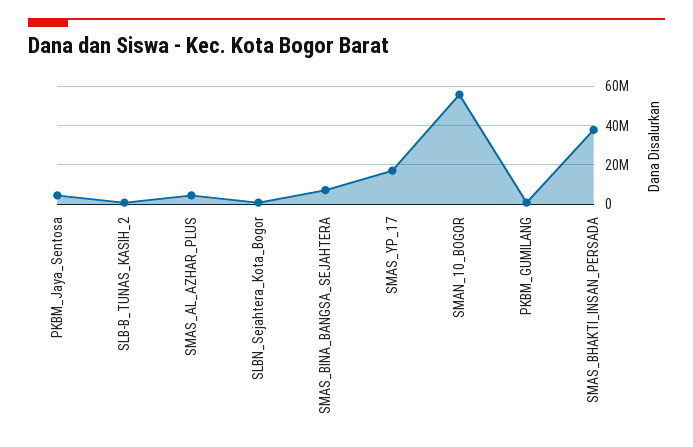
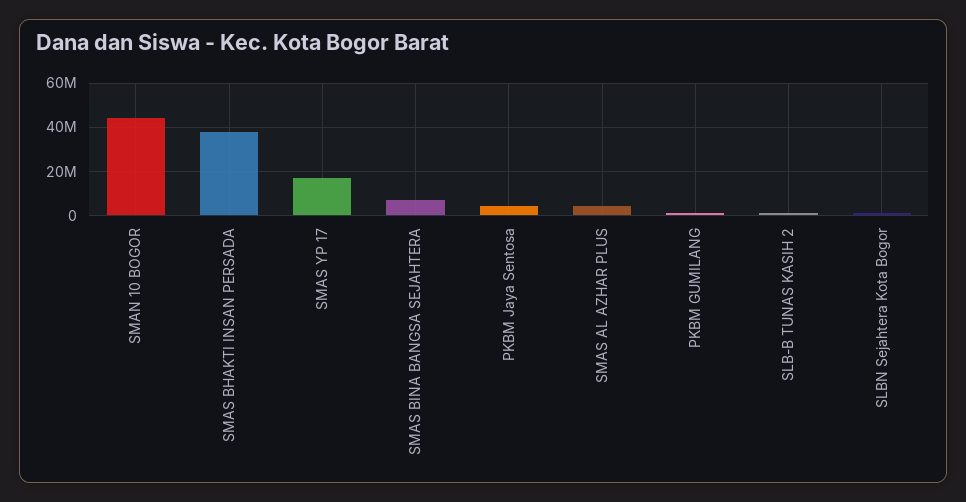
SMAN_10_BOGOR: 55000000 -> 45000000

